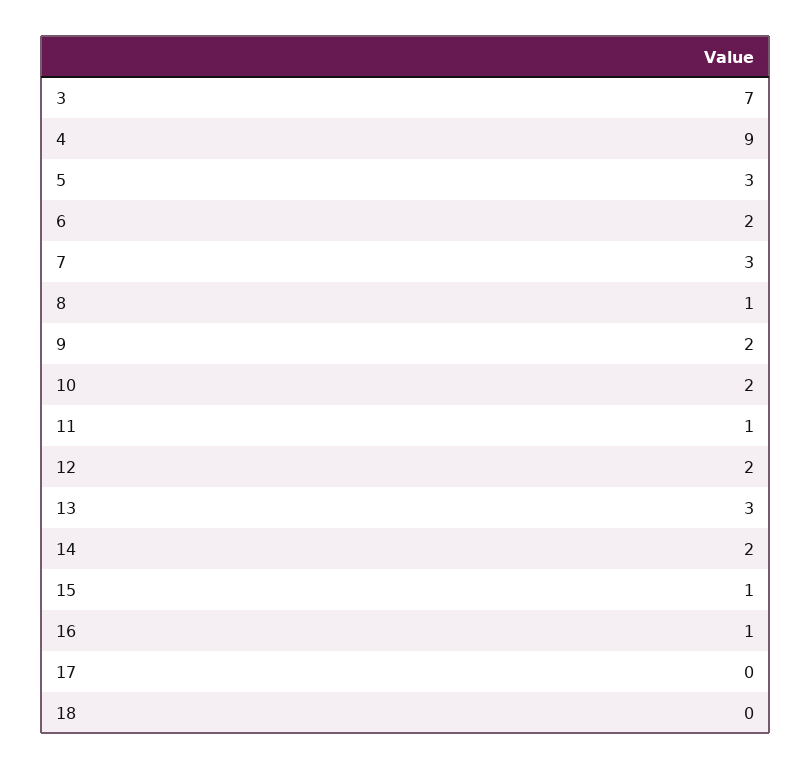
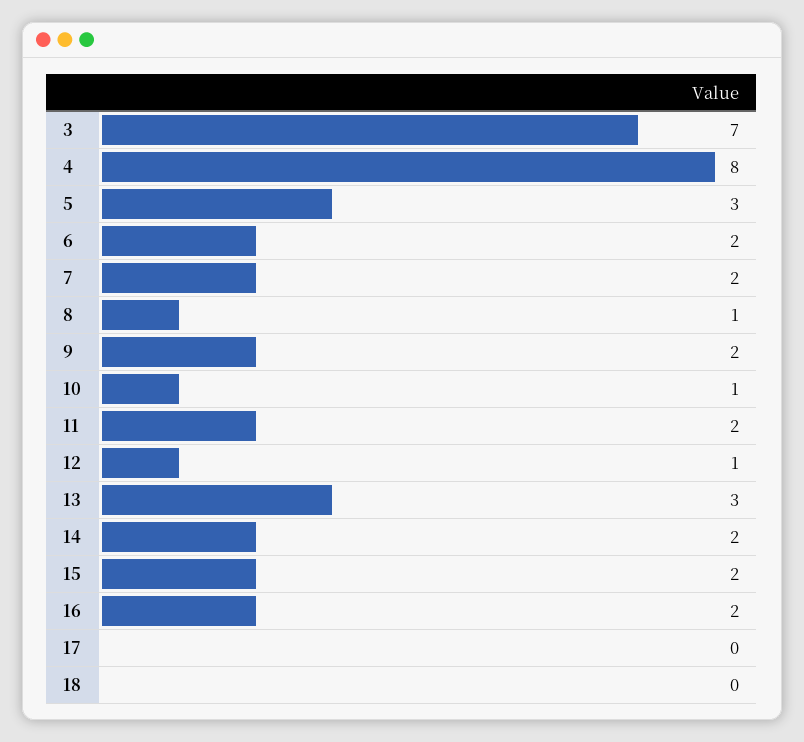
4: 9 -> 8
7: 3 -> 2
10: 2 -> 1
11: 1 -> 2
12: 2 -> 1
15: 1 -> 2
16: 1 -> 2

